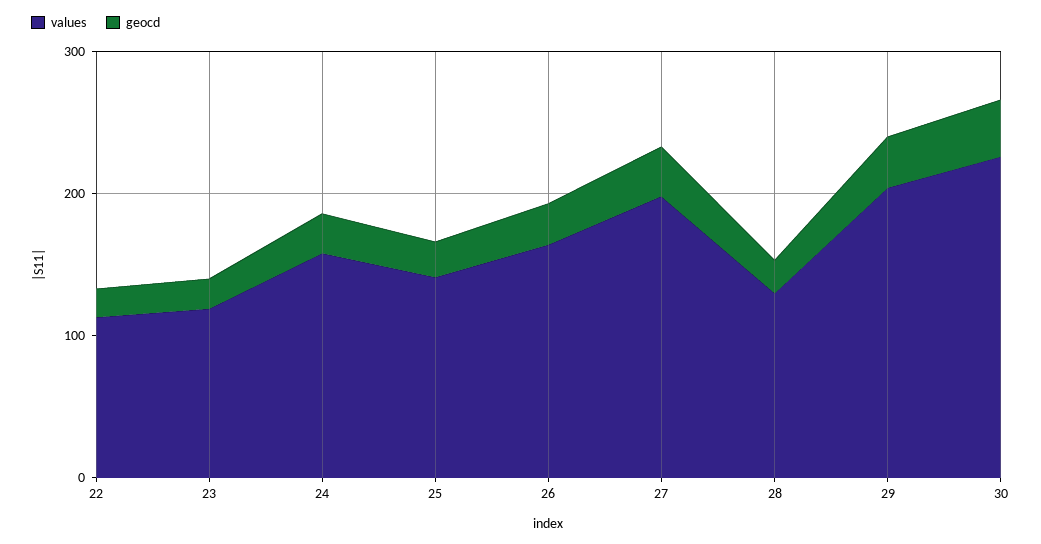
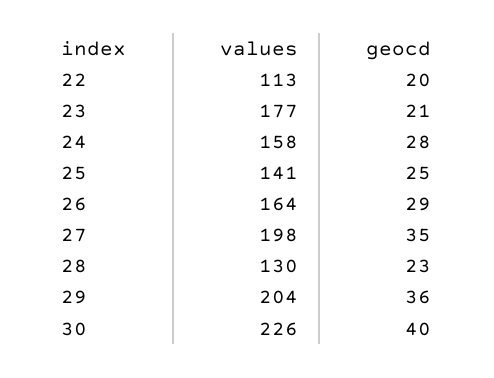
values, 23: 120 -> 177

